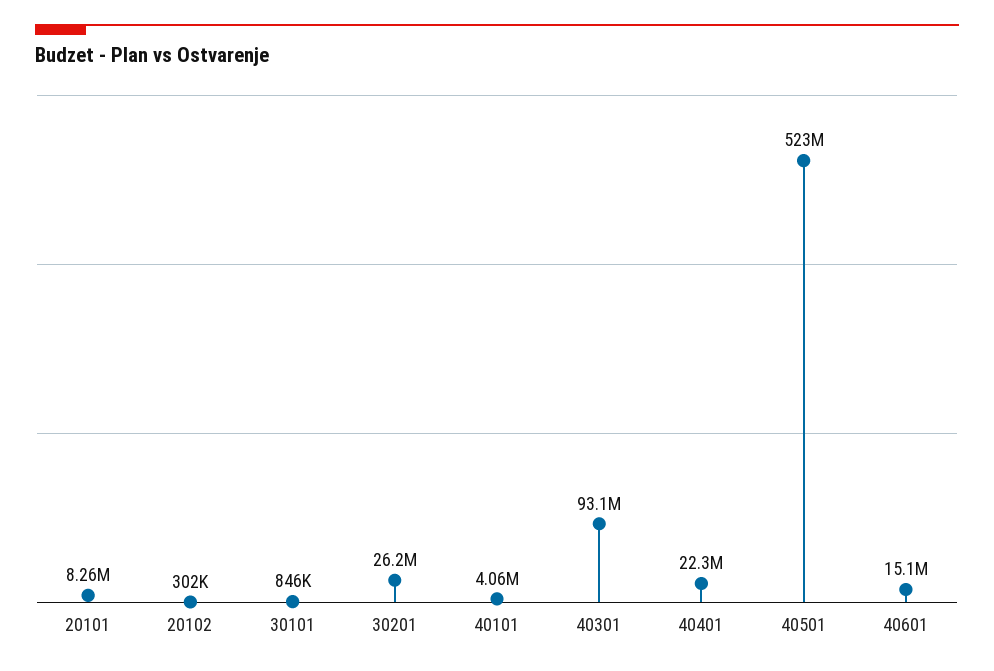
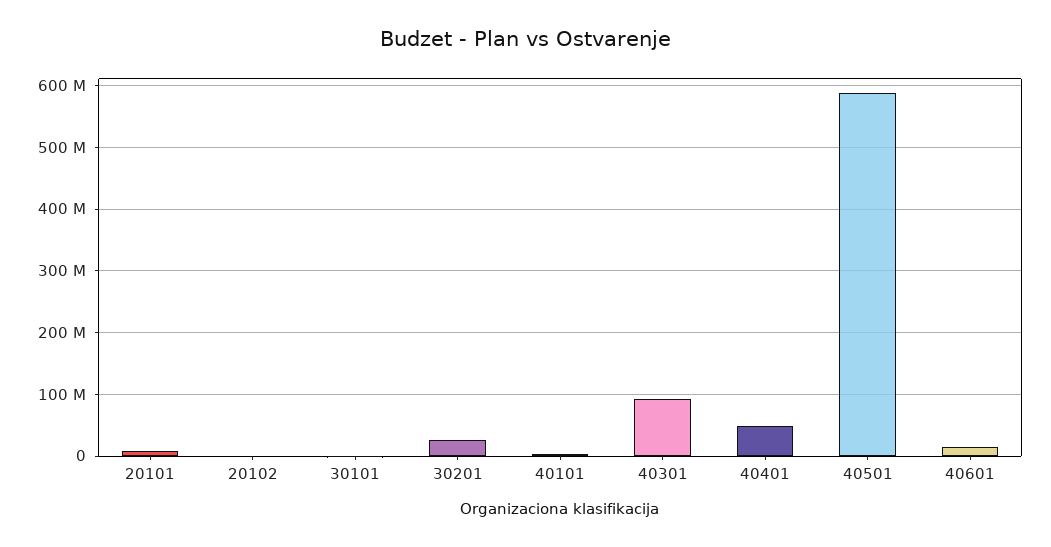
40401: 22300000 -> 50000000
40501: 523000000 -> 590000000

